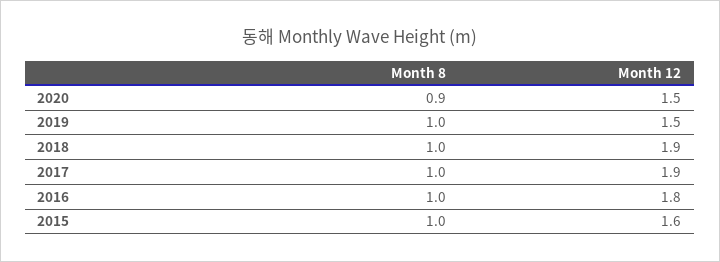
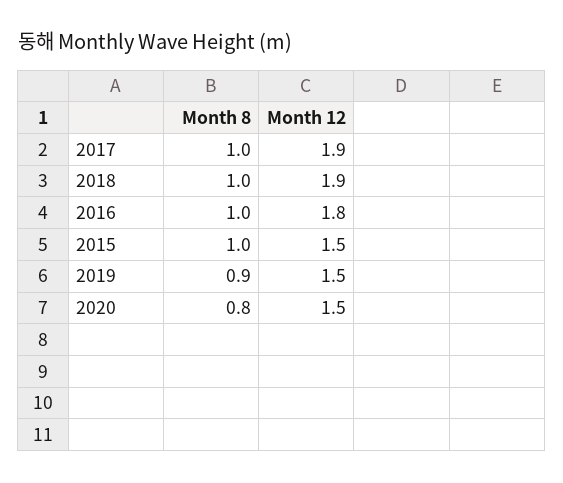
Month 8, 2020: 0.9 -> 0.8
Month 8, 2019: 1 -> 0.9
Month 12, 2015: 1.6 -> 1.5

